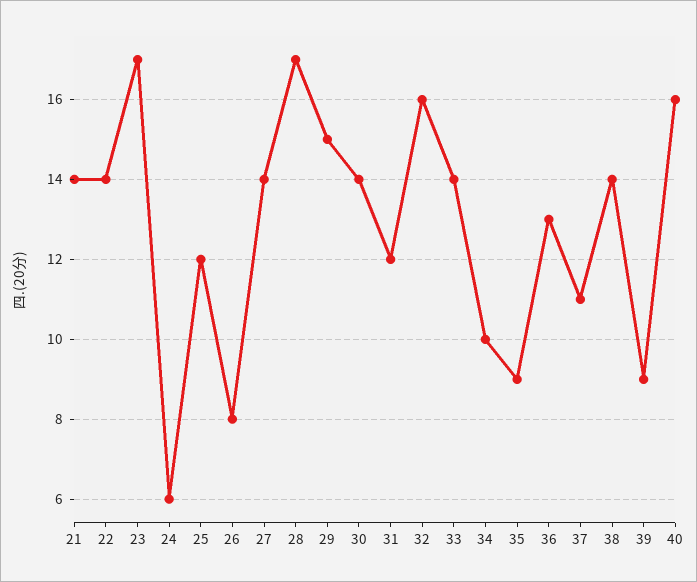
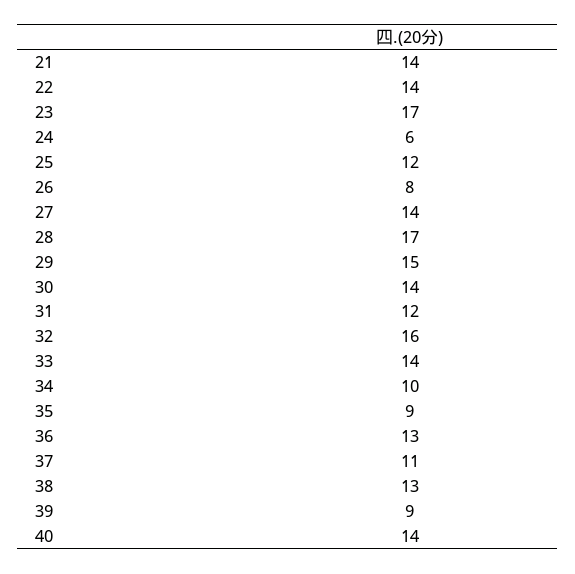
38: 14 -> 13
40: 16 -> 14

